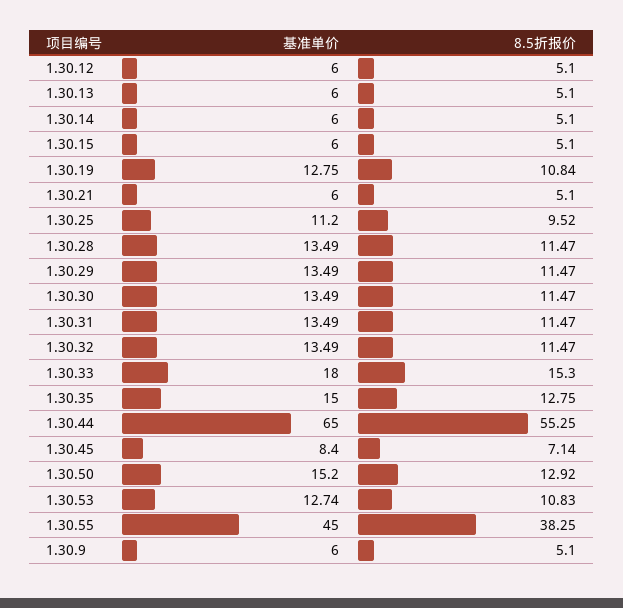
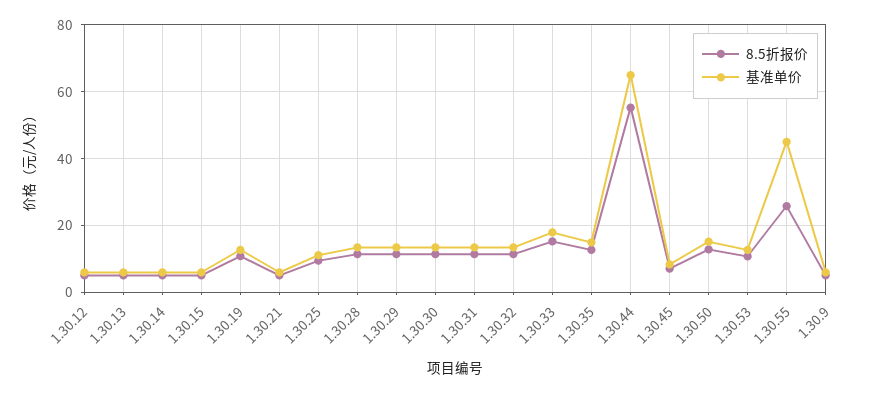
8.5折报价, 1.30.55: 38.25 -> 26

